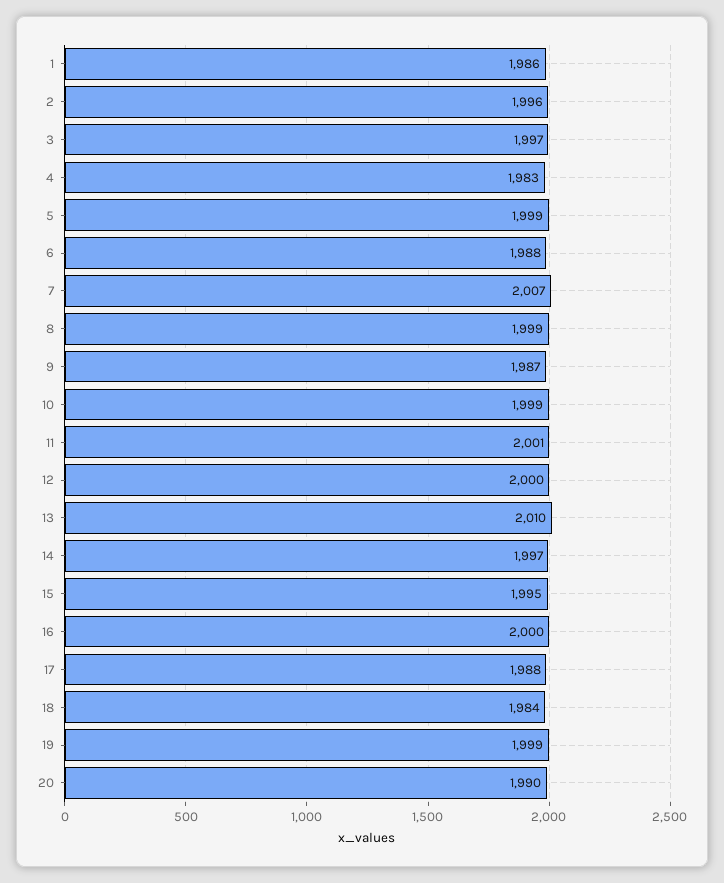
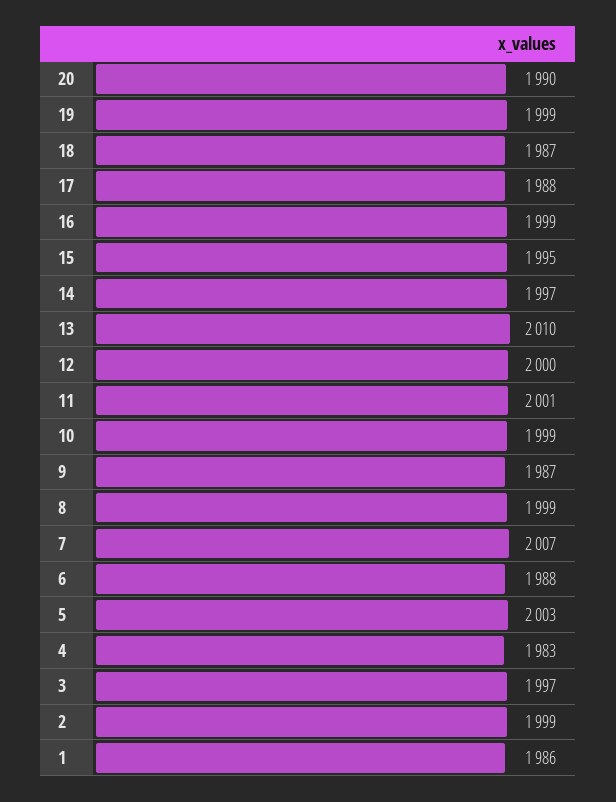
2: 1996 -> 1999
5: 1999 -> 2003
16: 2000 -> 1999
18: 1984 -> 1987

